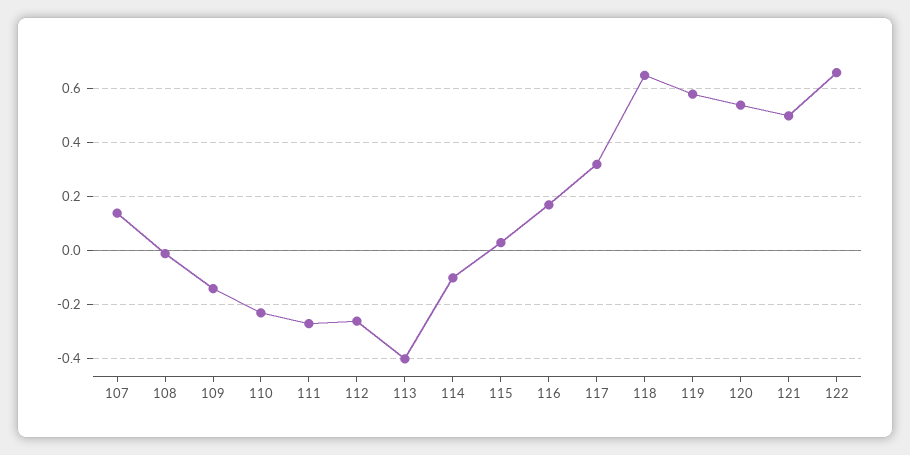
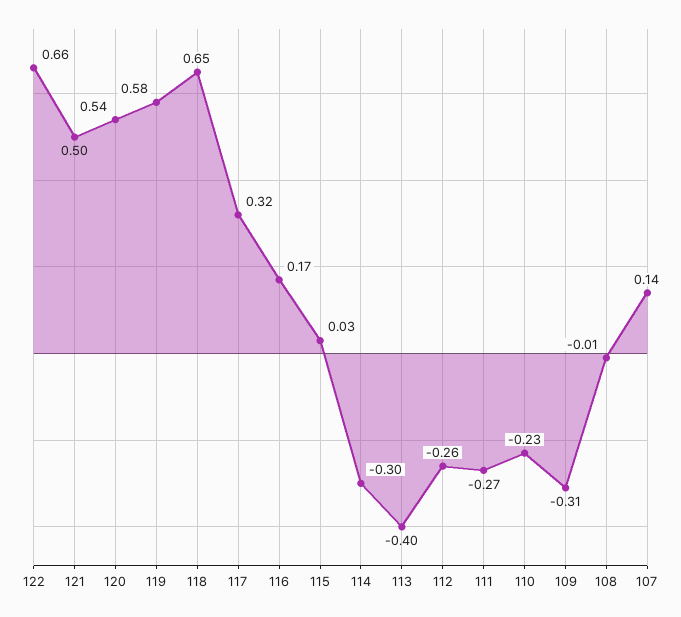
109: -0.15 -> -0.31
114: -0.1 -> -0.3

